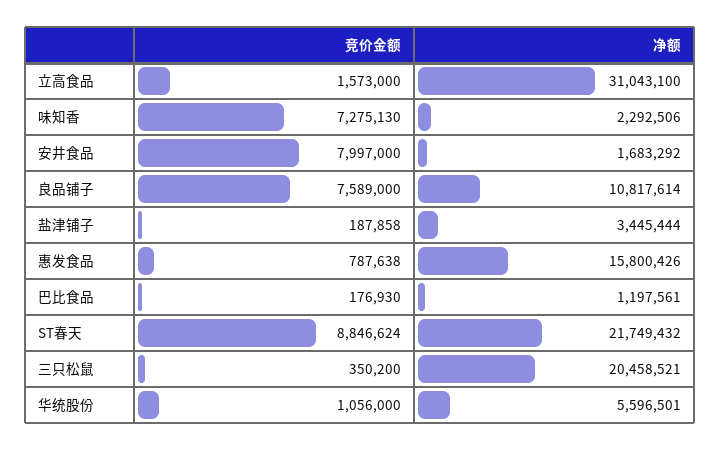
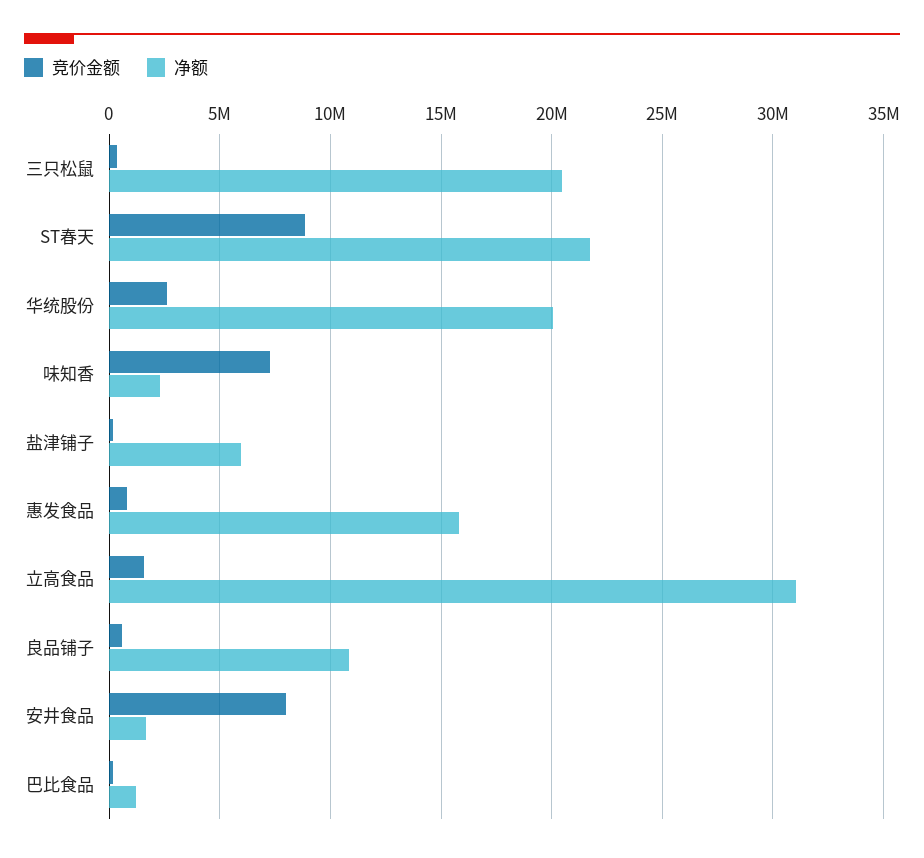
竞价金额, 良品铺子: 7589000 -> 500000
净额, 盐津铺子: 3445444 -> 6000000
竞价金额, 华统股份: 1056000 -> 2500000
净额, 华统股份: 5596501 -> 20000000

